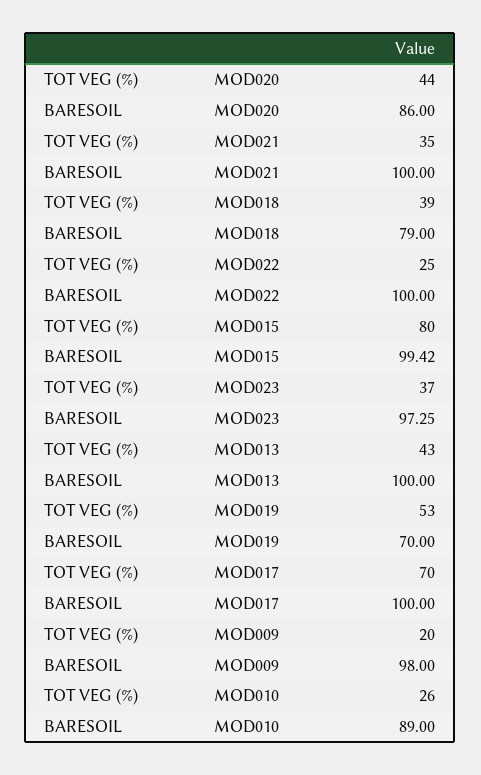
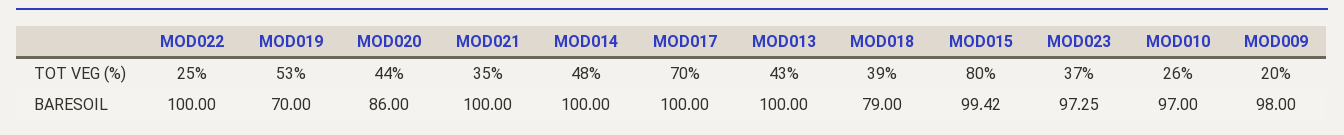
BARESOIL, MOD010: 89 -> 97
TOT VEG (%), MOD014: none -> 48
BARESOIL, MOD014: none -> 100

